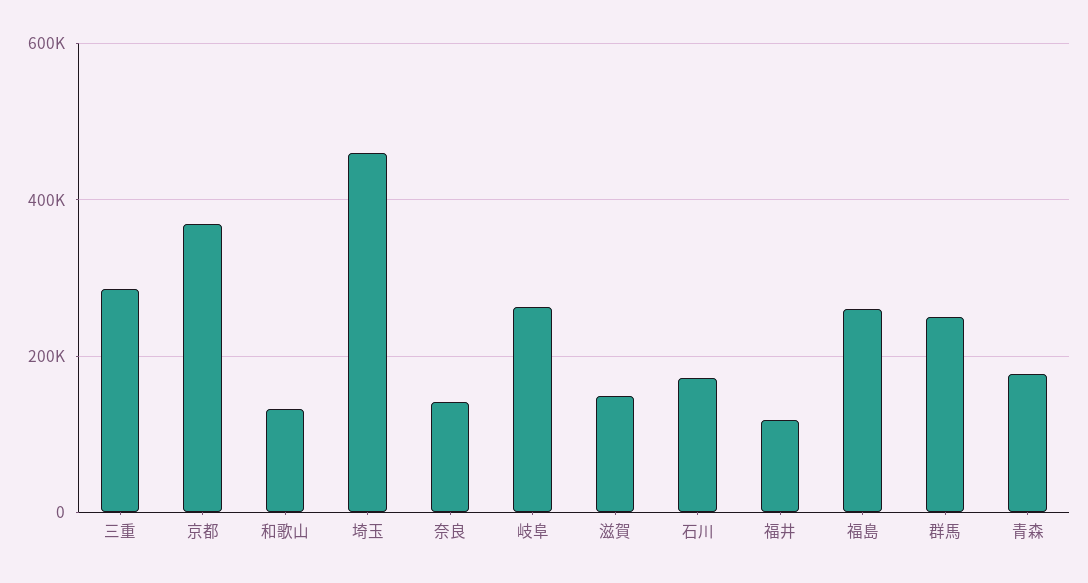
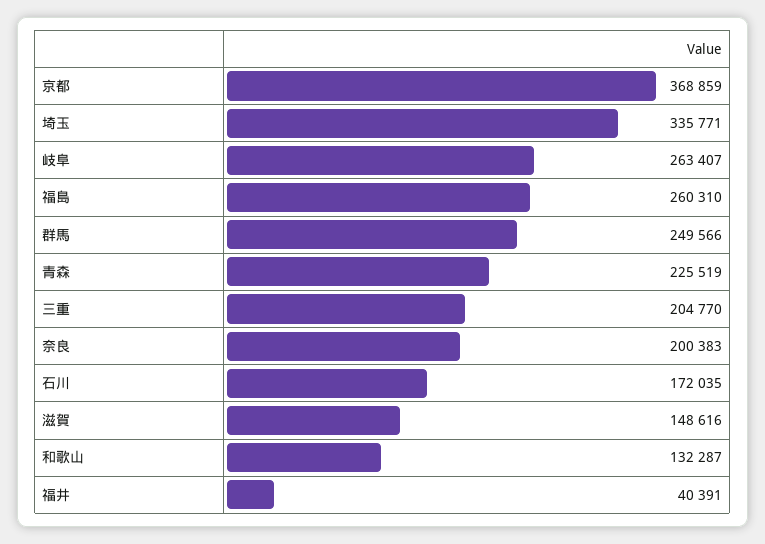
三重: 280000 -> 204770
埼玉: 460000 -> 335771
奈良: 140000 -> 200383
福井: 120000 -> 40391
青森: 180000 -> 225519

